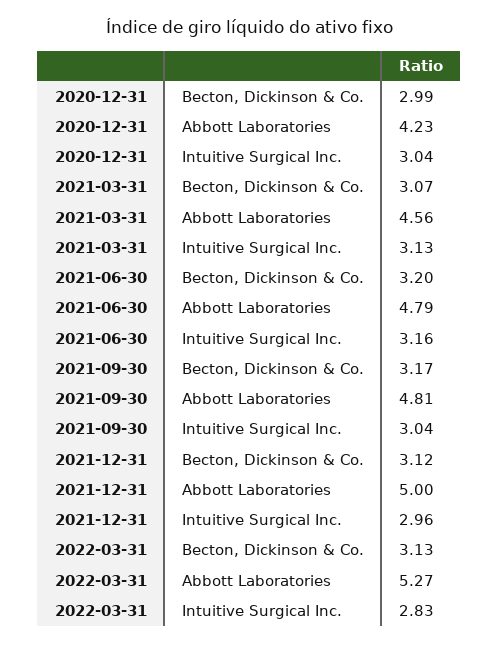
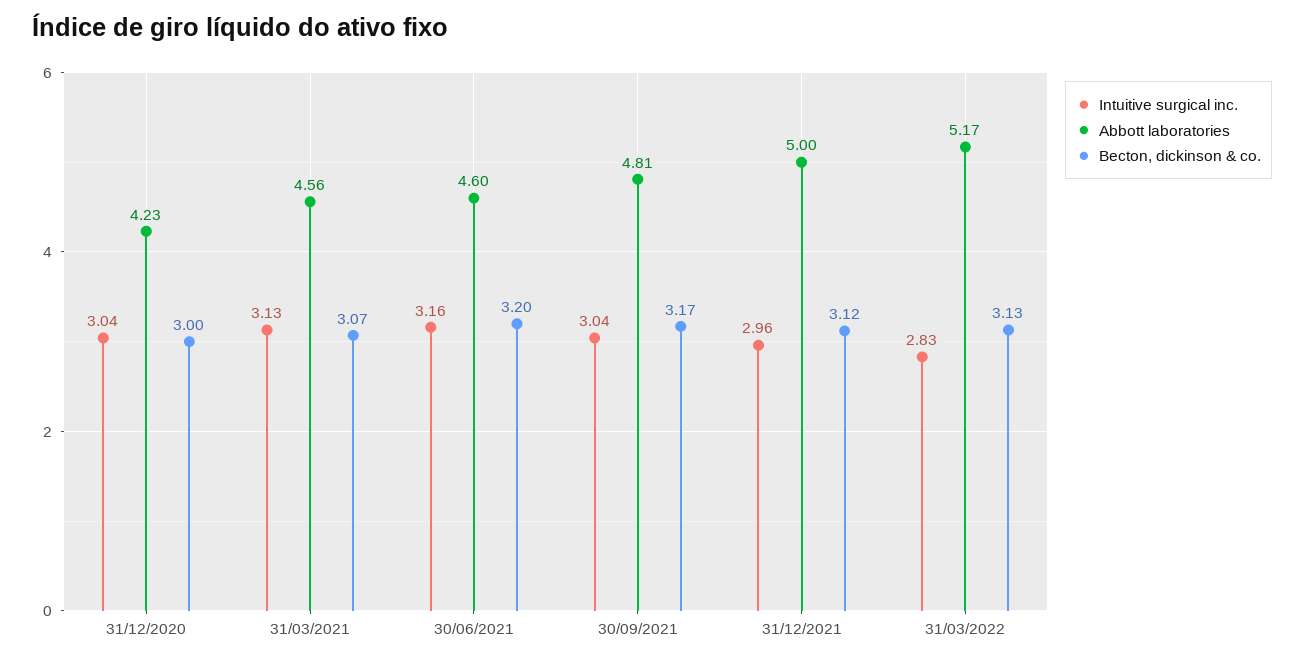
Becton, Dickinson & Co., 2020-12-31: 2.99 -> 3
Abbott Laboratories, 2021-06-30: 4.79 -> 4.6
Abbott Laboratories, 2022-03-31: 5.27 -> 5.17

